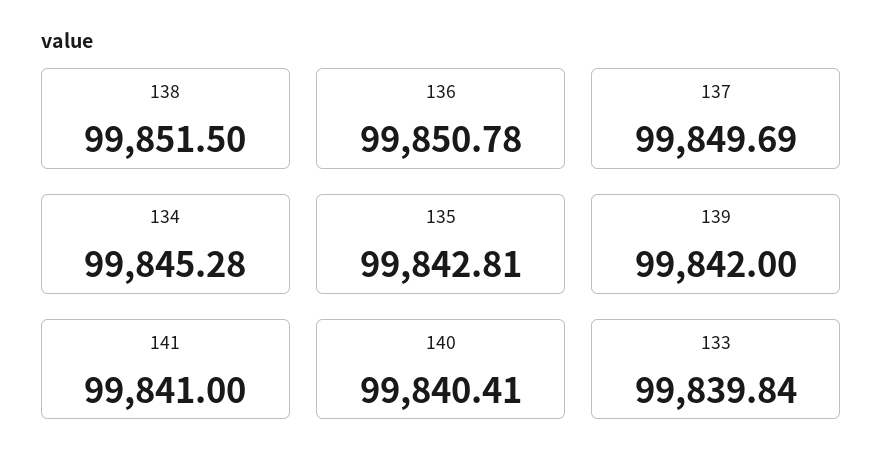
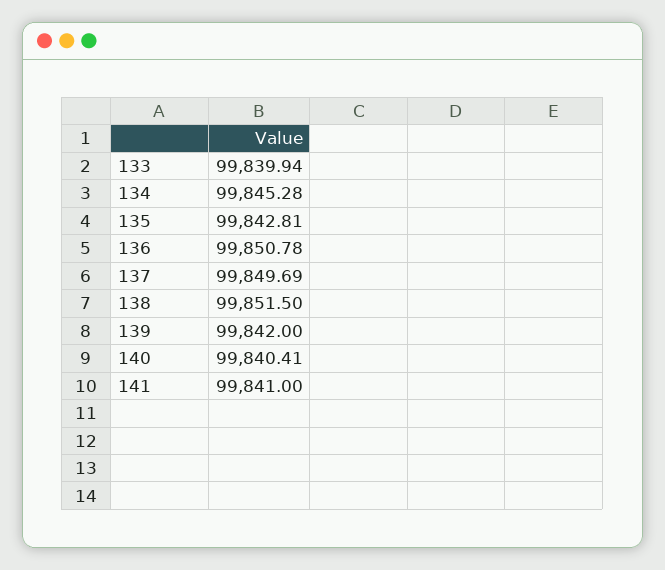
133: 99839.84 -> 99839.94

